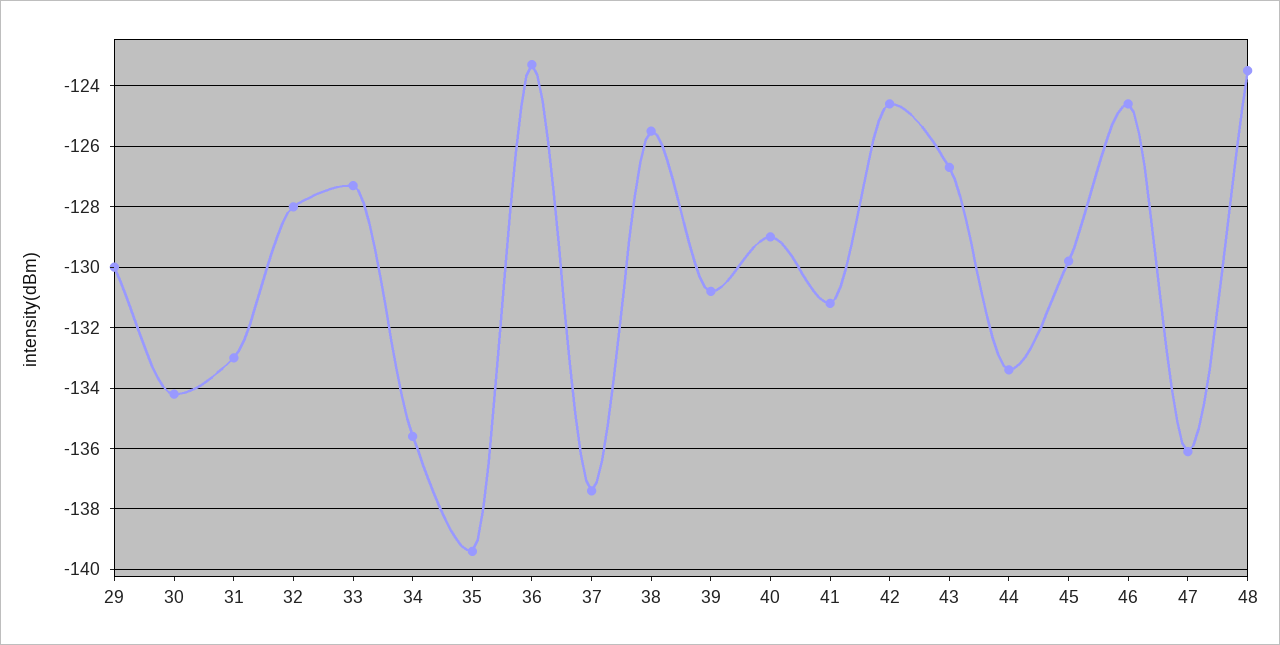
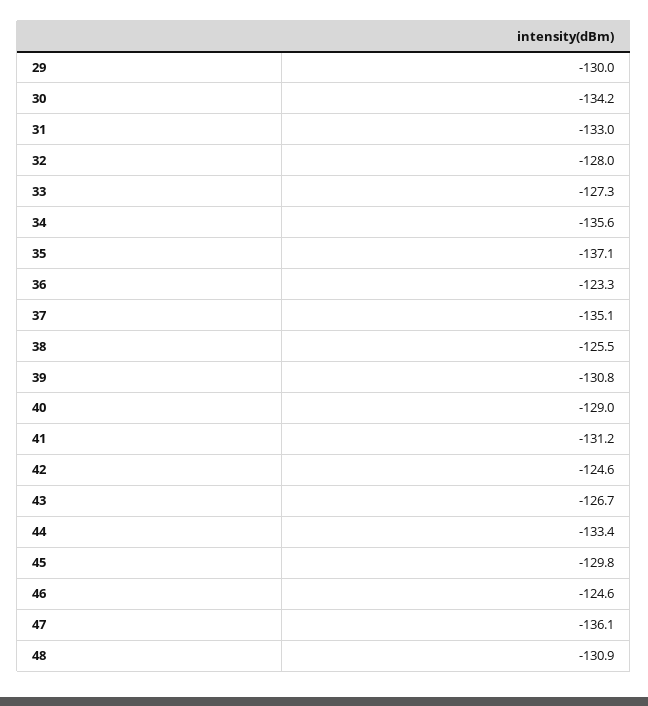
35: -139.5 -> -137.1
37: -137.5 -> -135.1
48: -123.5 -> -130.9

